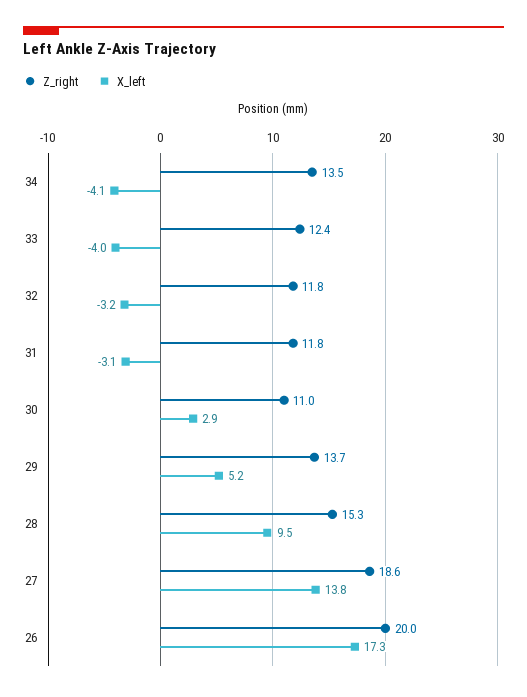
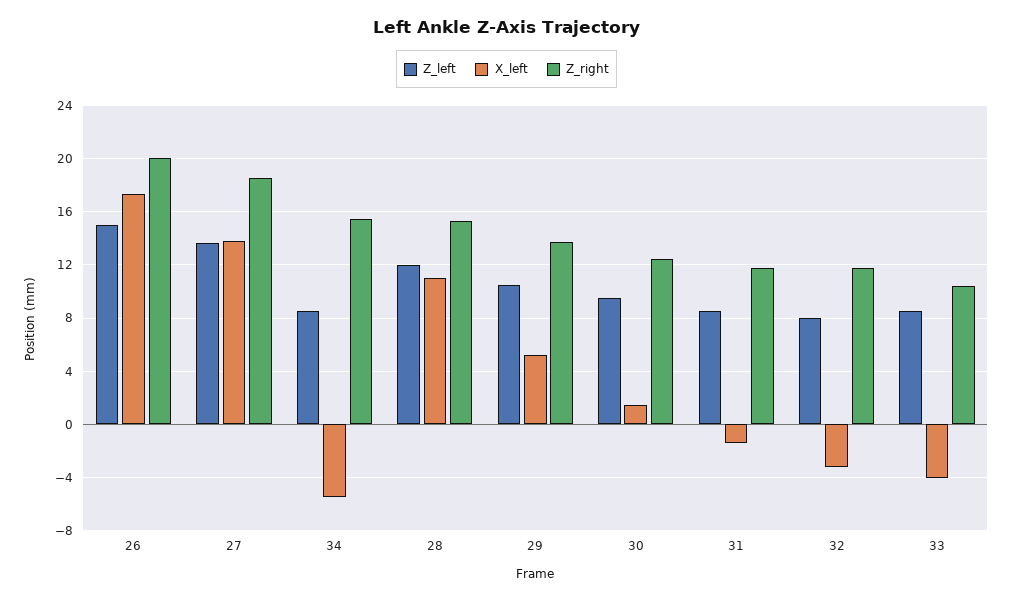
Z_right, 34: 13.5 -> 15.5
X_left, 34: -4.1 -> -5.5
Z_right, 33: 12.4 -> 10.5
X_left, 31: -3.1 -> -1.5
Z_right, 30: 11 -> 12.5
X_left, 30: 2.9 -> 1.5
X_left, 28: 9.5 -> 11
Z_left, 26: none -> 15
Z_left, 27: none -> 13.5
Z_left, 34: none -> 8.5
Z_left, 28: none -> 12
Z_left, 29: none -> 10.5
Z_left, 30: none -> 9.5
Z_left, 31: none -> 8.5
Z_left, 32: none -> 8
Z_left, 33: none -> 8.5

